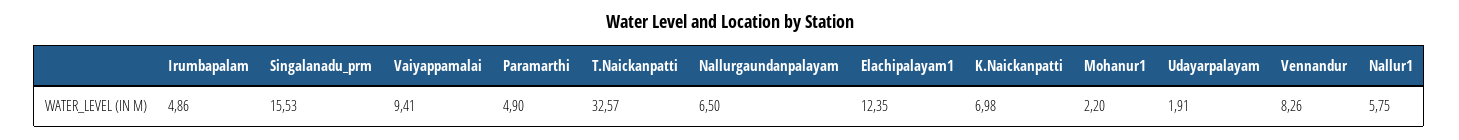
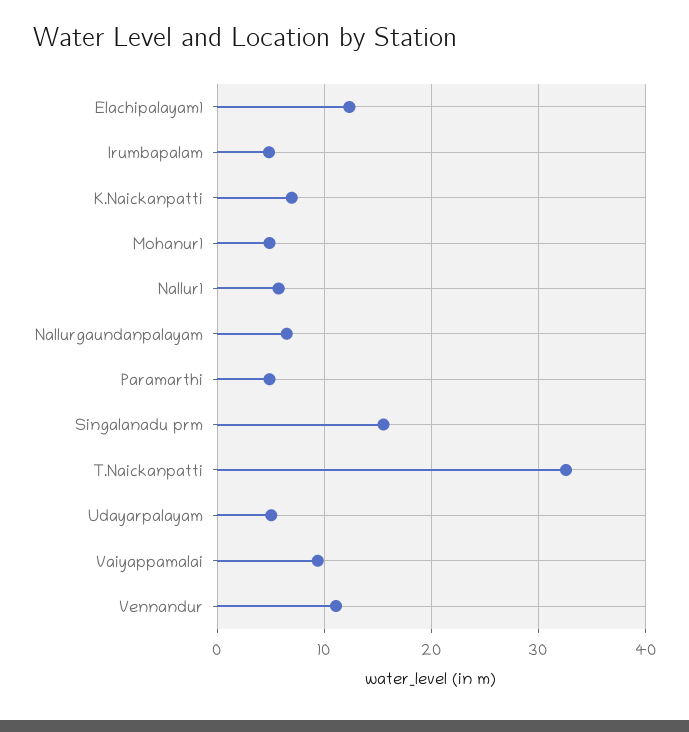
Mohanur1: 2.2 -> 5
Udayarpalayam: 1.91 -> 5
Vennandur: 8.26 -> 11

